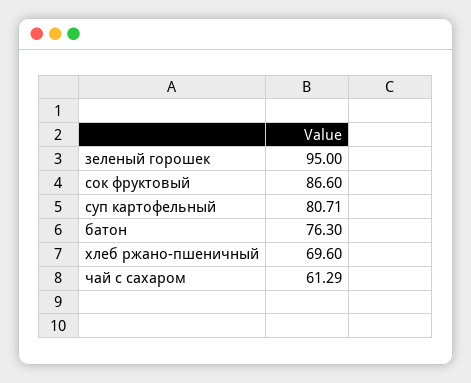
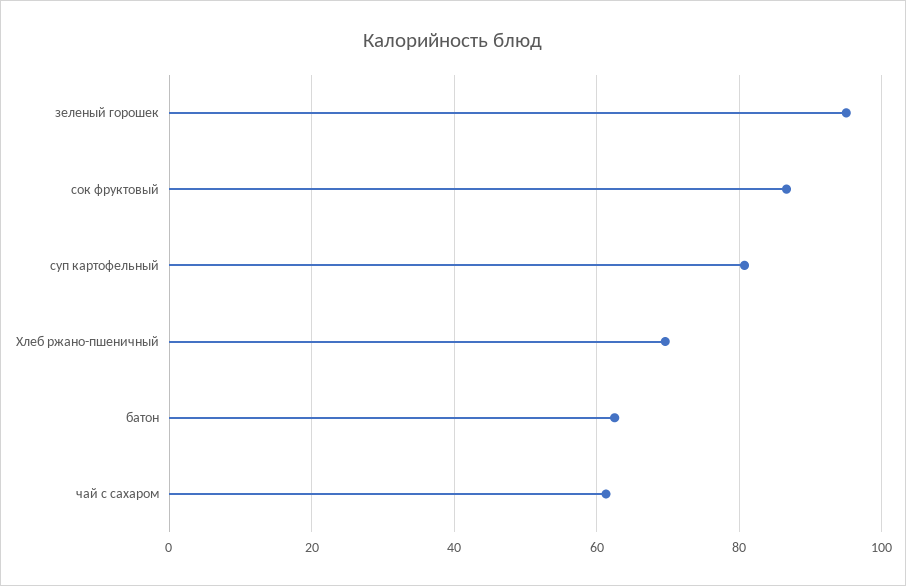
батон: 76.3 -> 62

